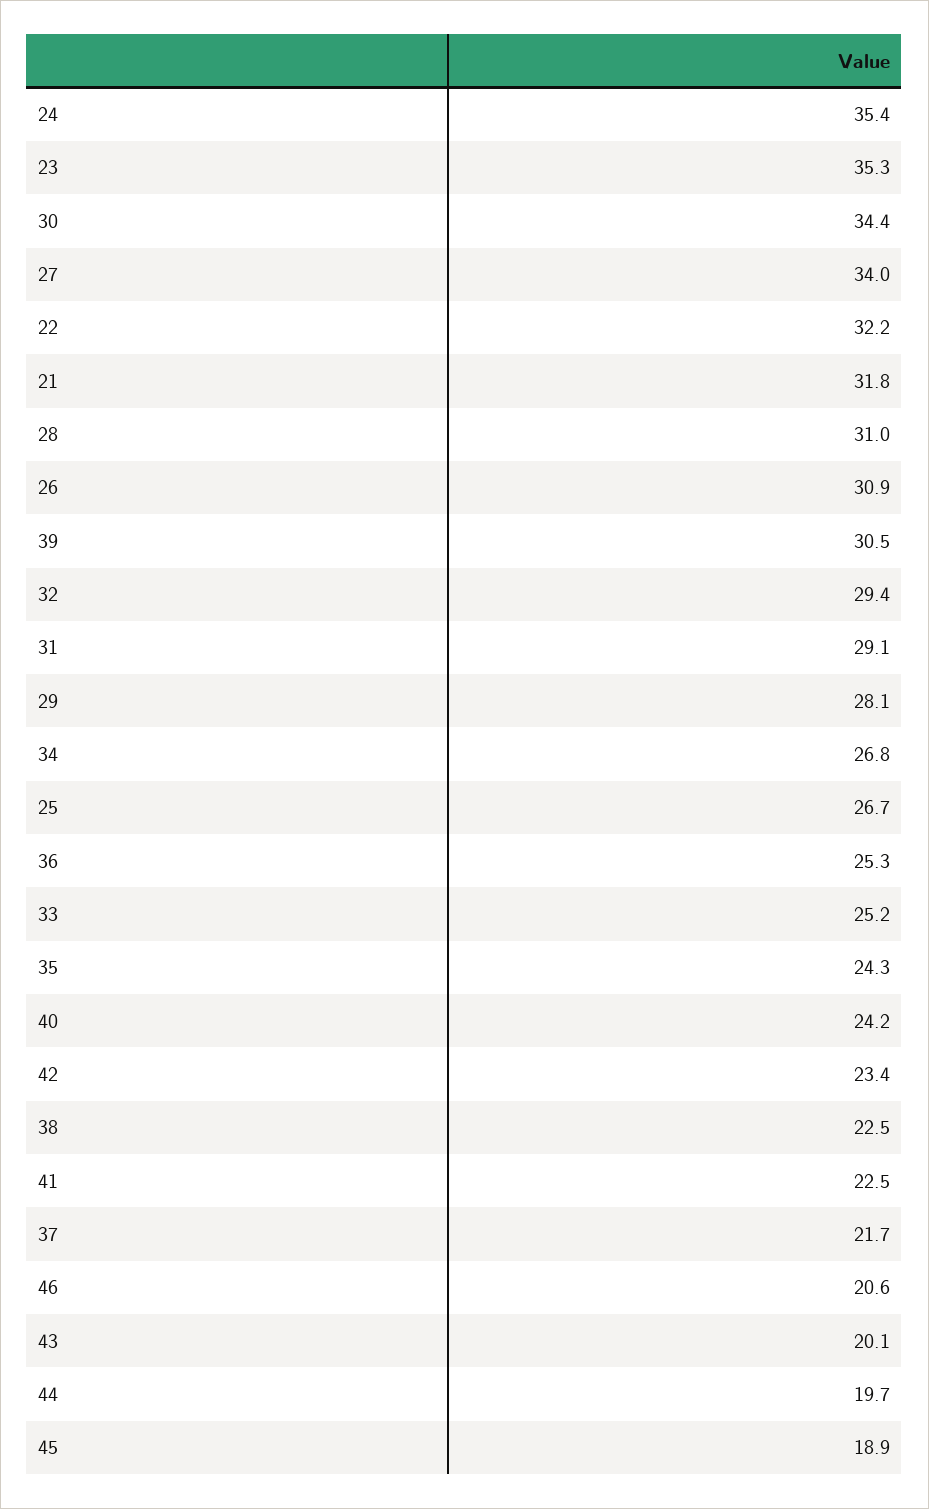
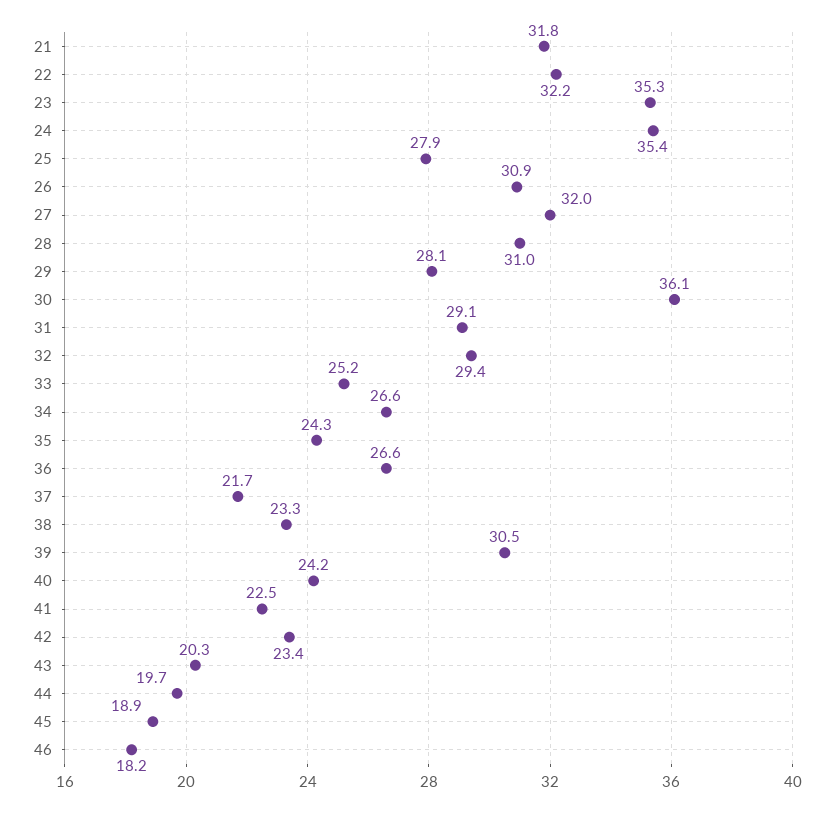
30: 34.4 -> 36.1
27: 34 -> 32
34: 26.8 -> 26.6
25: 26.7 -> 27.9
36: 25.3 -> 26.6
38: 22.5 -> 23.3
46: 20.6 -> 18.2
43: 20.1 -> 20.3

